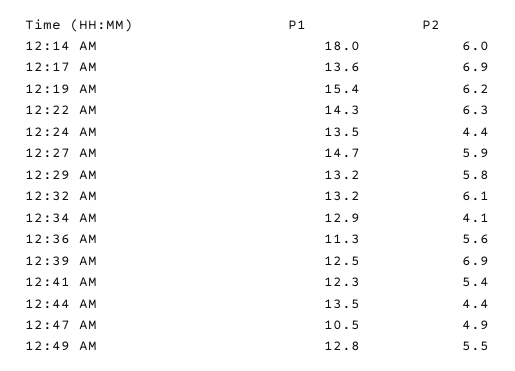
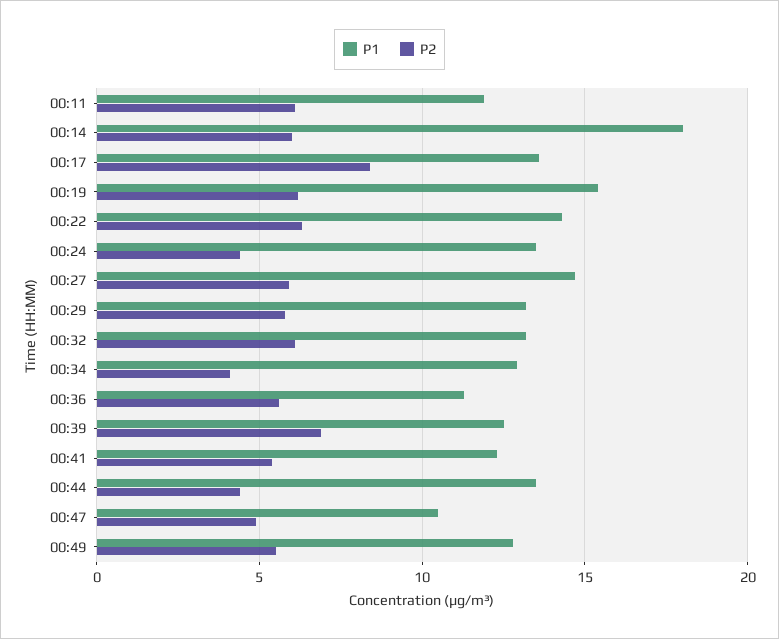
P2, 12:17 AM: 6.9 -> 8.5
P1, 00:11: none -> 12
P2, 00:11: none -> 6

